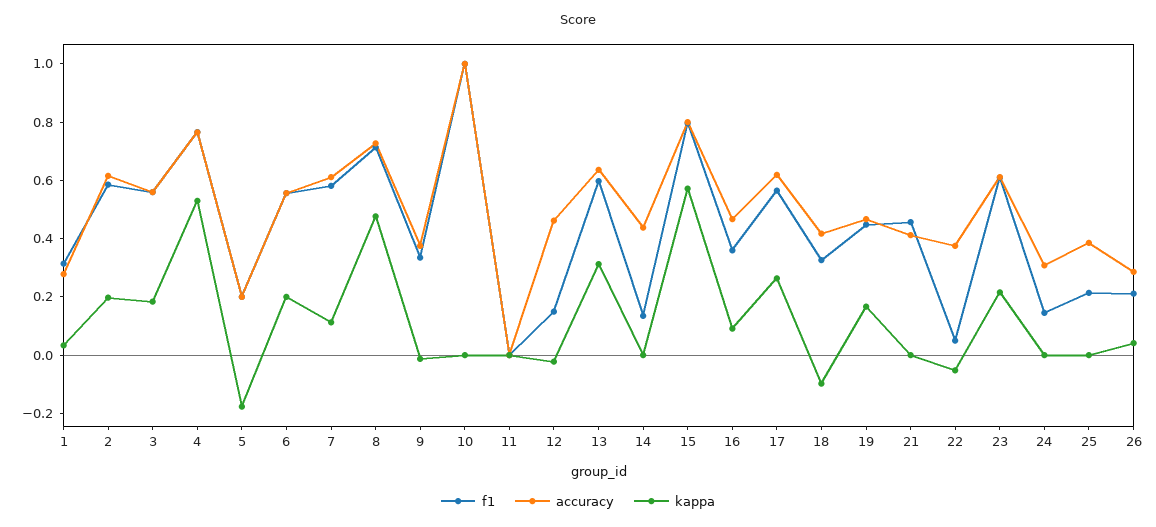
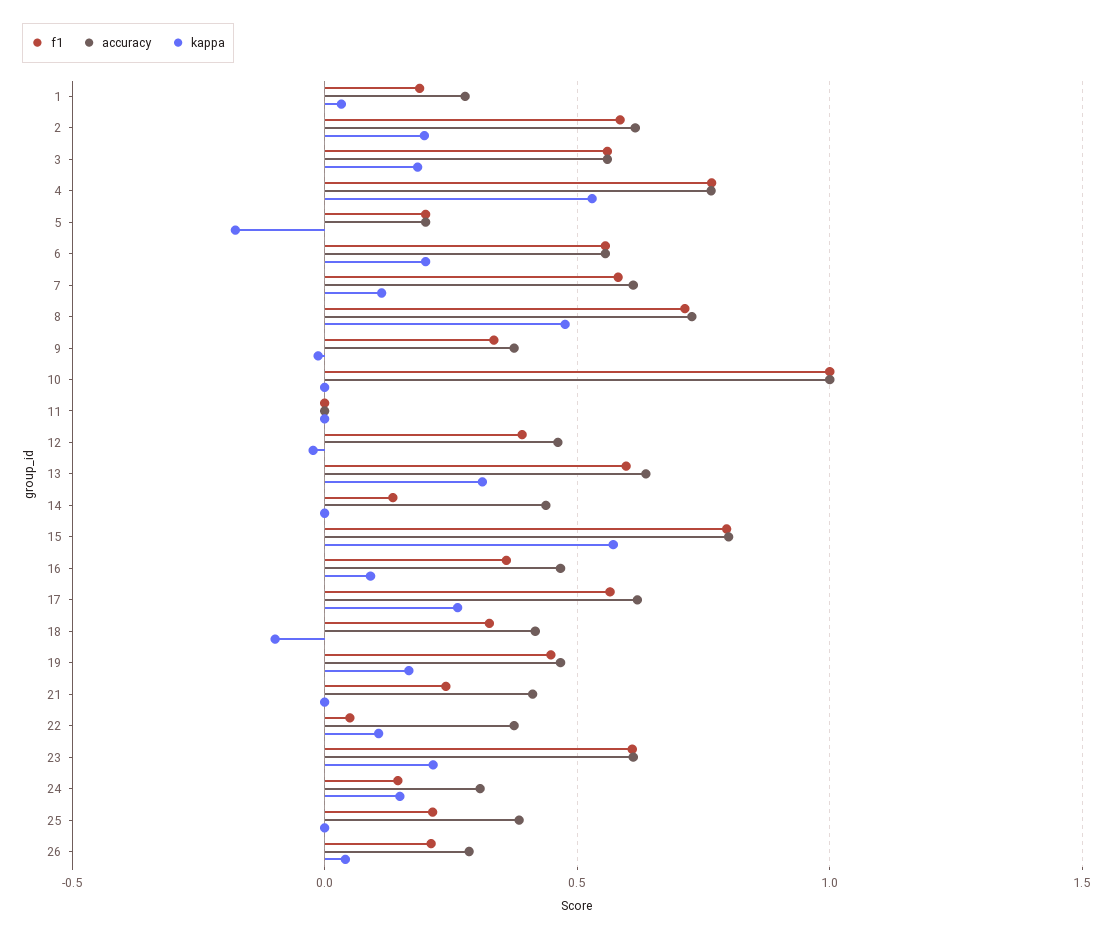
f1, 1: 0.3 -> 0.2
f1, 12: 0.15 -> 0.4
f1, 21: 0.45 -> 0.25
kappa, 22: -0.05 -> 0.1
kappa, 24: 0 -> 0.15

